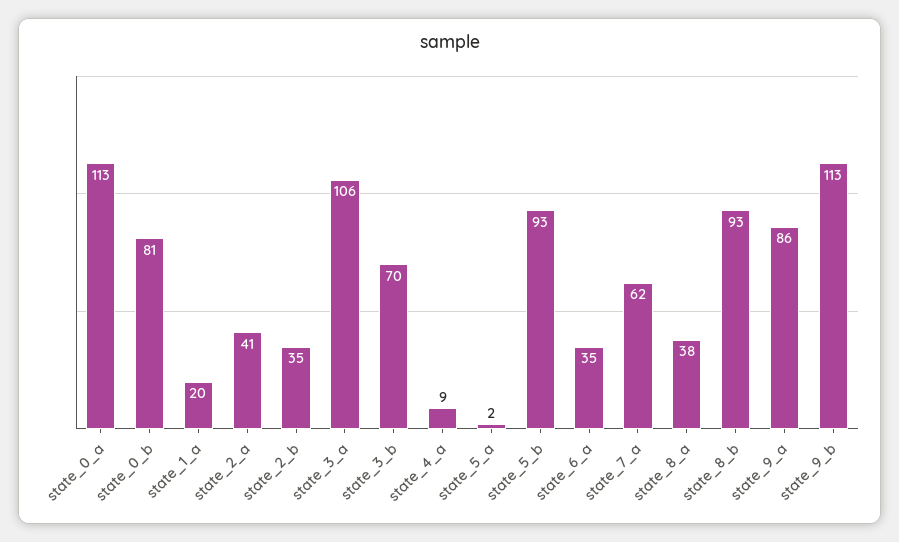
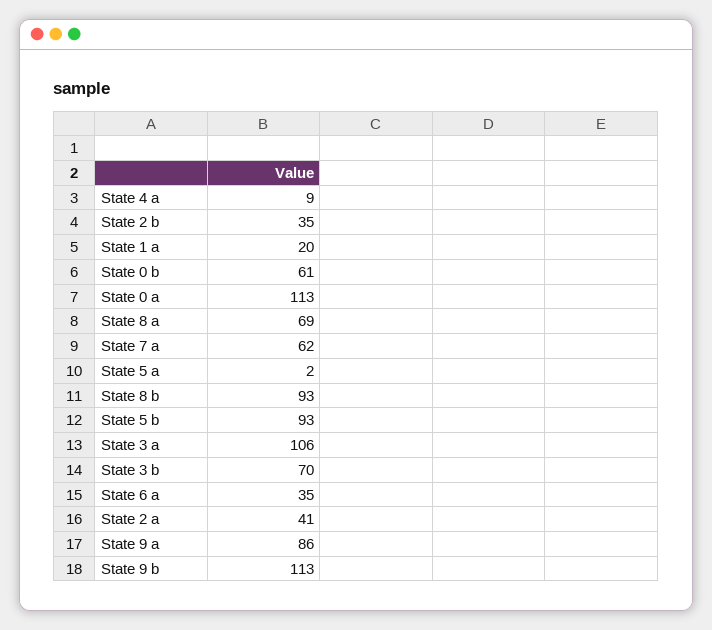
state_0_b: 81 -> 61
state_8_a: 38 -> 69

